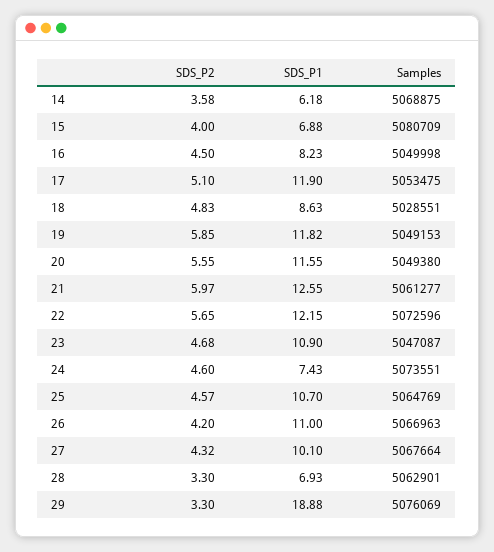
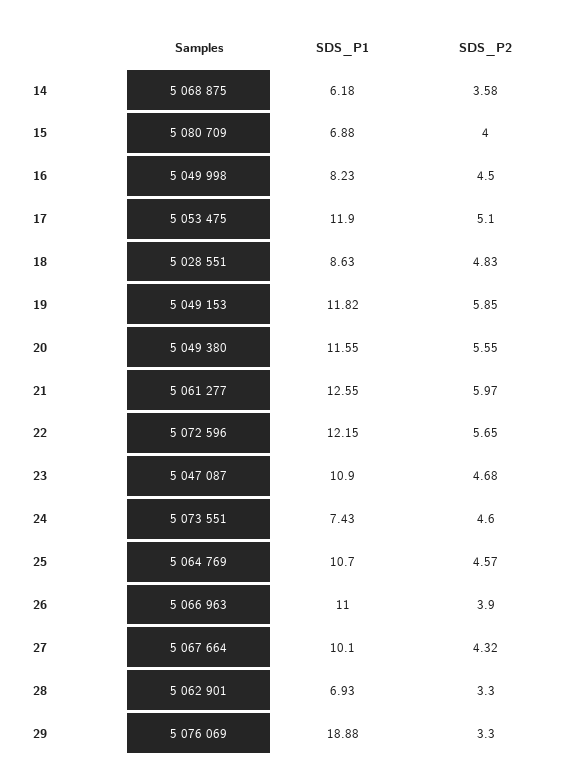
SDS_P2, 26: 4.2 -> 3.9

